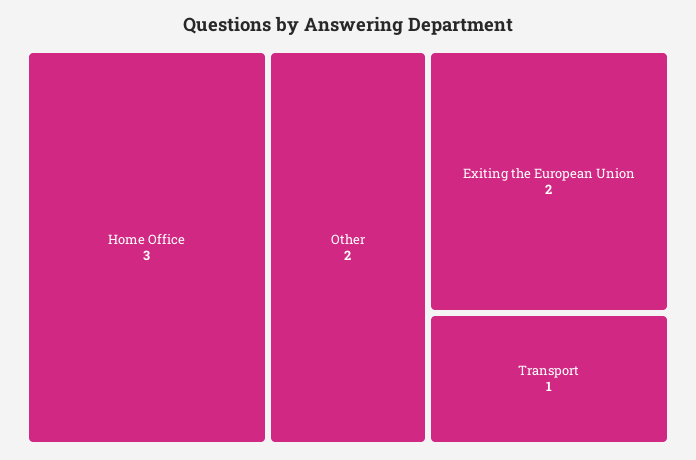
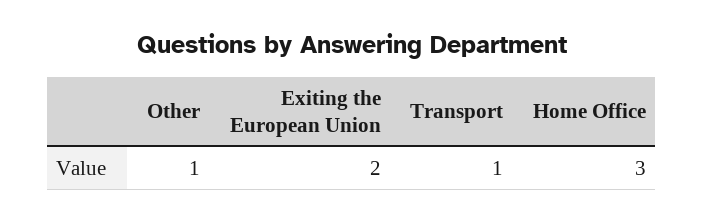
Other: 2 -> 1

